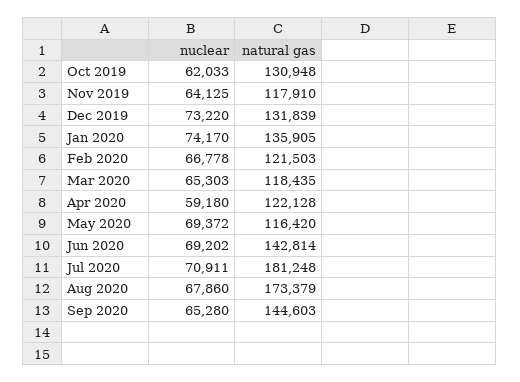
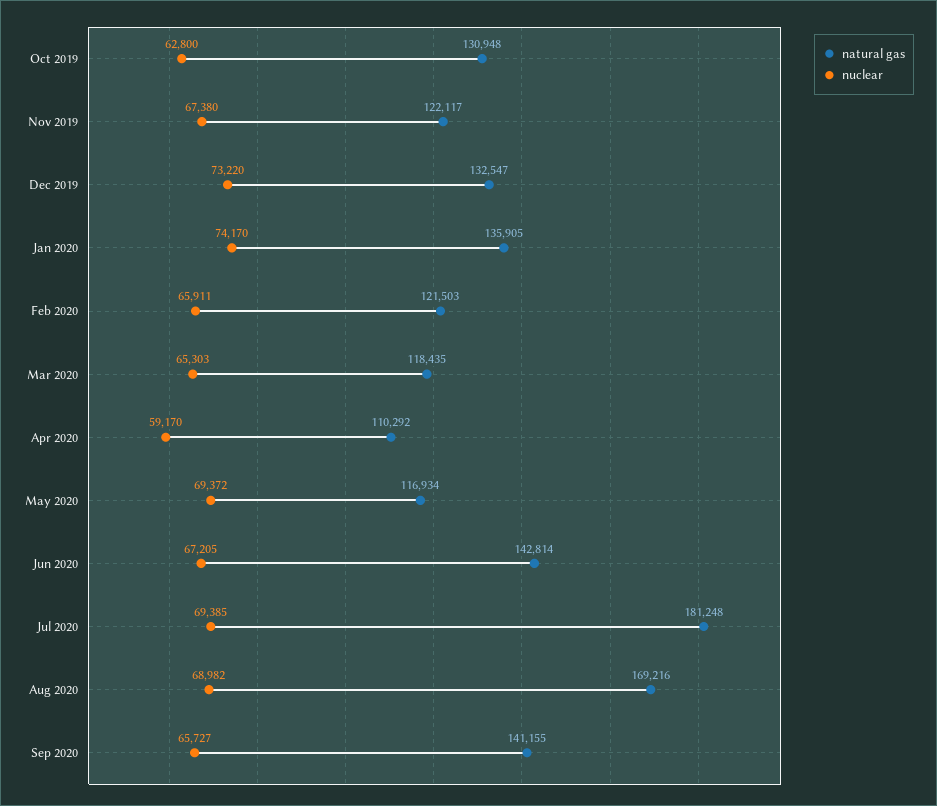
nuclear, Oct 2019: 62033 -> 62800
nuclear, Nov 2019: 64125 -> 67380
natural gas, Nov 2019: 117910 -> 122117
natural gas, Dec 2019: 131839 -> 132547
nuclear, Feb 2020: 66778 -> 65911
nuclear, Apr 2020: 59180 -> 59170
natural gas, Apr 2020: 122128 -> 110292
natural gas, May 2020: 116420 -> 116934
nuclear, Jun 2020: 69202 -> 67205
nuclear, Jul 2020: 70911 -> 69385
nuclear, Aug 2020: 67860 -> 68982
natural gas, Aug 2020: 173379 -> 169216
nuclear, Sep 2020: 65280 -> 65727
natural gas, Sep 2020: 144603 -> 141155

